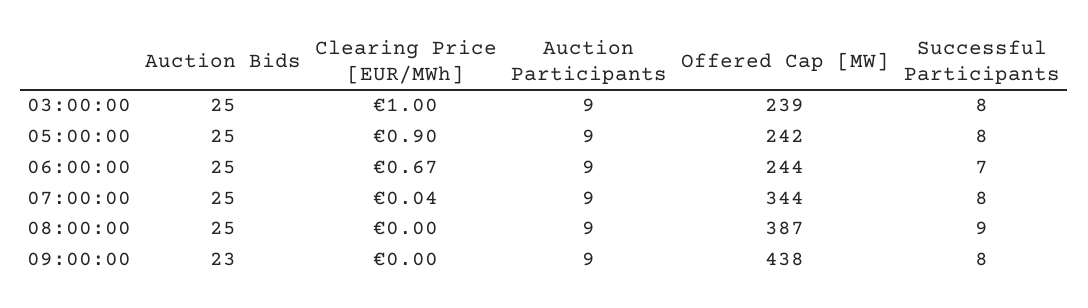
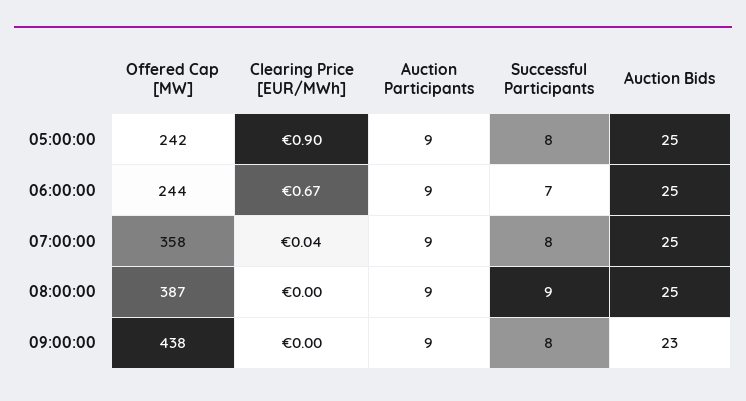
Auction Bids, 03:00:00: 25 -> none
Clearing Price [EUR/MWh], 03:00:00: 1 -> none
Auction Participants, 03:00:00: 9 -> none
Offered Cap [MW], 03:00:00: 239 -> none
Successful Participants, 03:00:00: 8 -> none
Offered Cap [MW], 07:00:00: 344 -> 358

